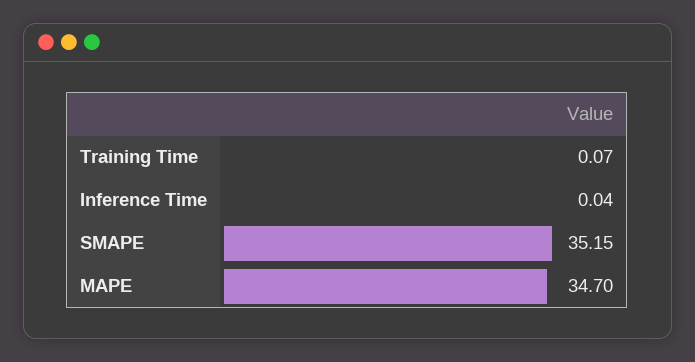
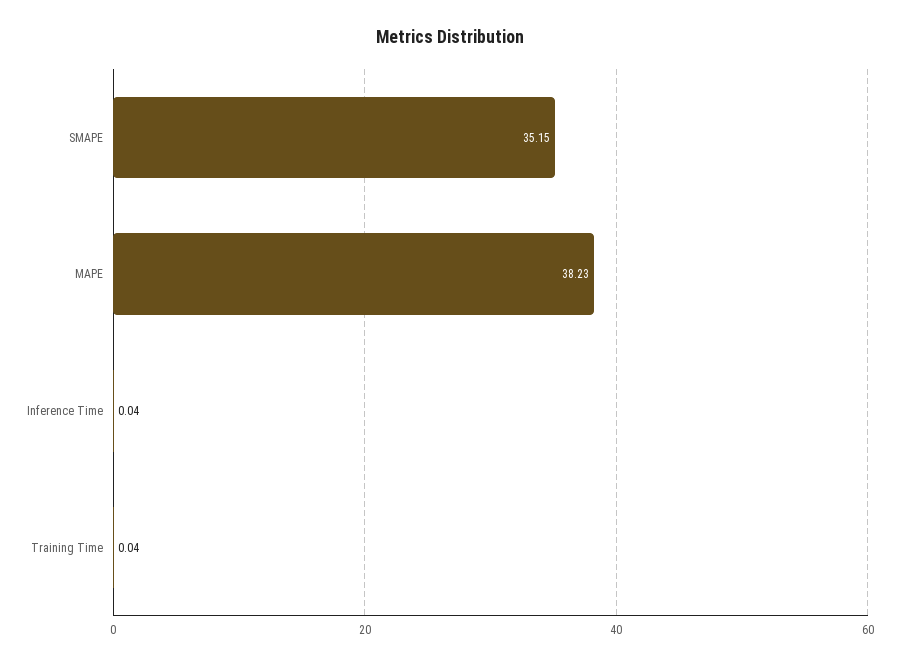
Training Time: 0.07 -> 0.04
MAPE: 34.7 -> 38.23

